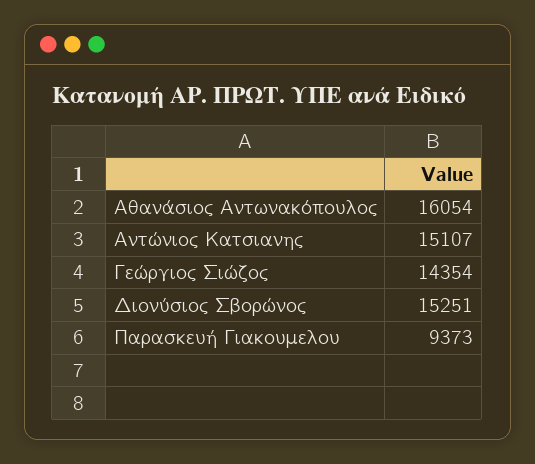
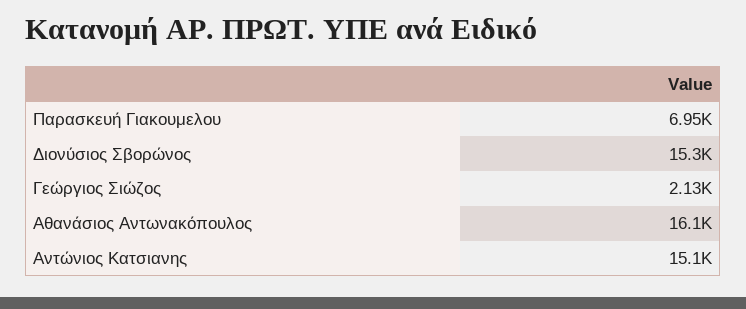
Γεώργιος Σιώζος: 14354 -> 2130
Παρασκευή Γιακουμελου: 9373 -> 6950

